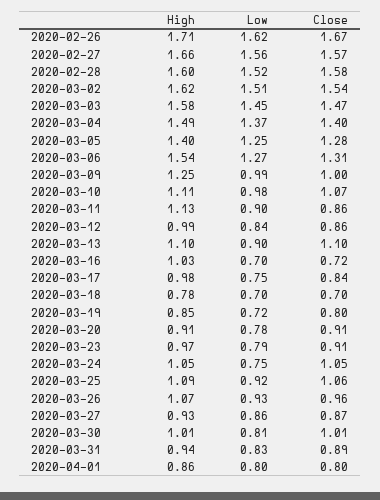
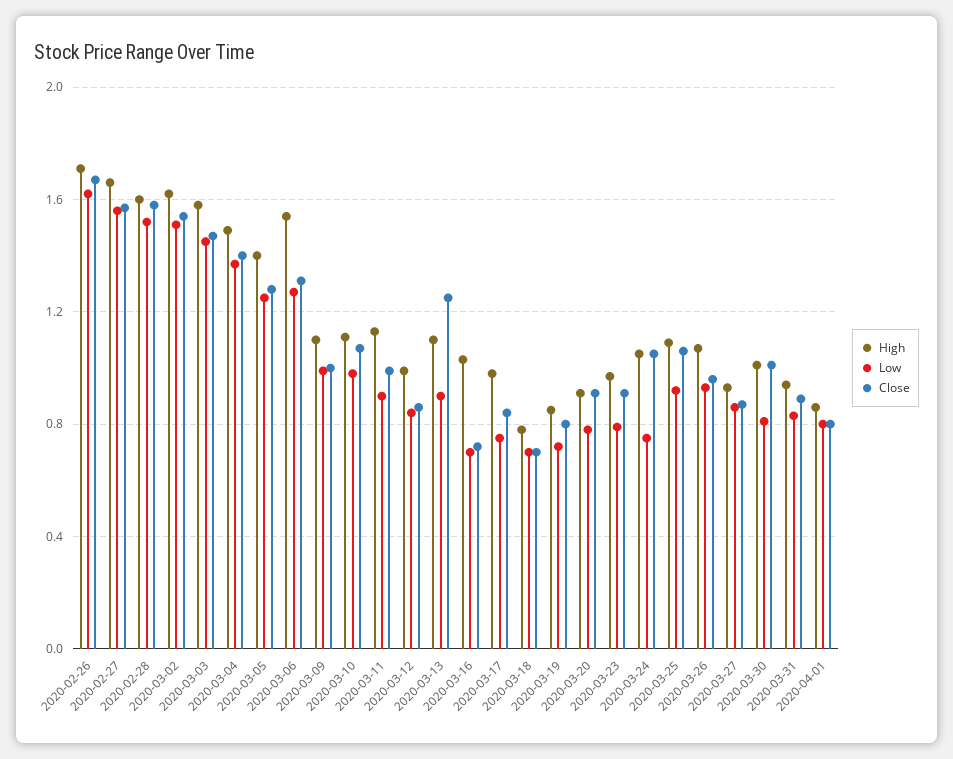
High, 2020-03-09: 1.25 -> 1.1
Close, 2020-03-11: 0.86 -> 1
Close, 2020-03-13: 1.1 -> 1.25

